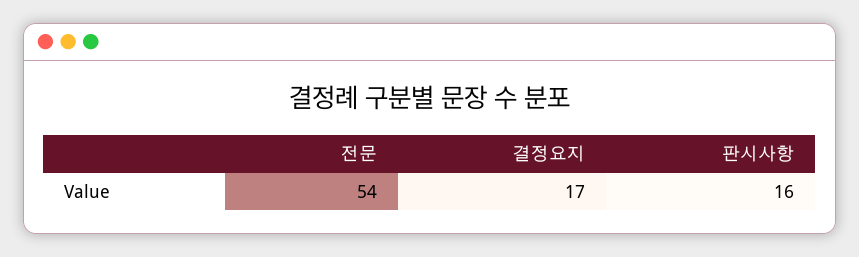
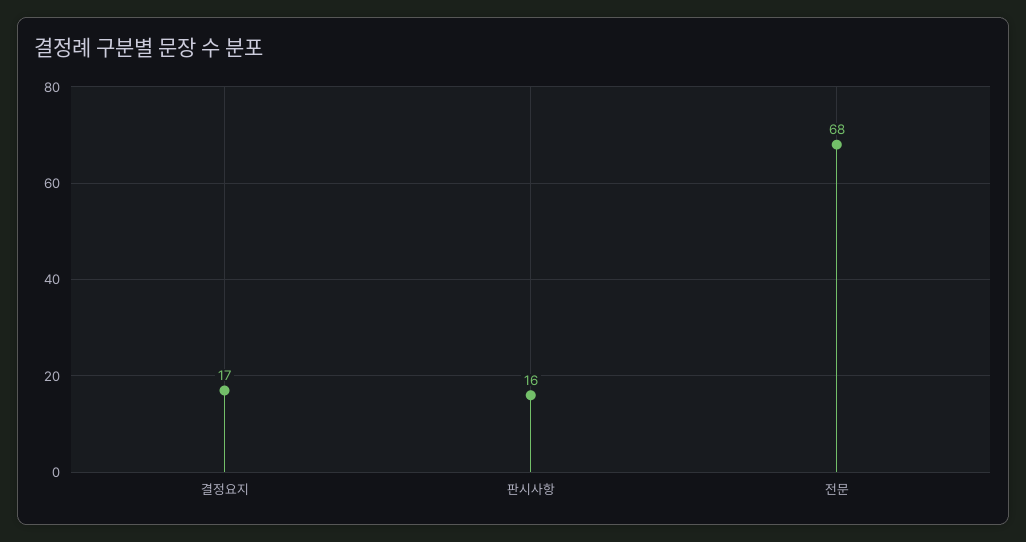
전문: 54 -> 68

